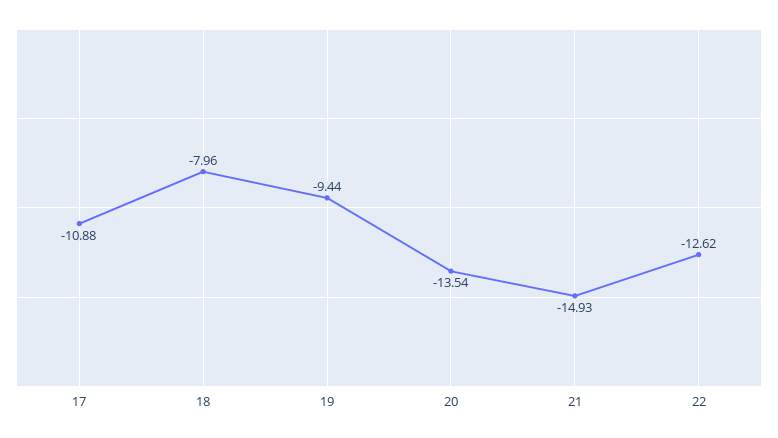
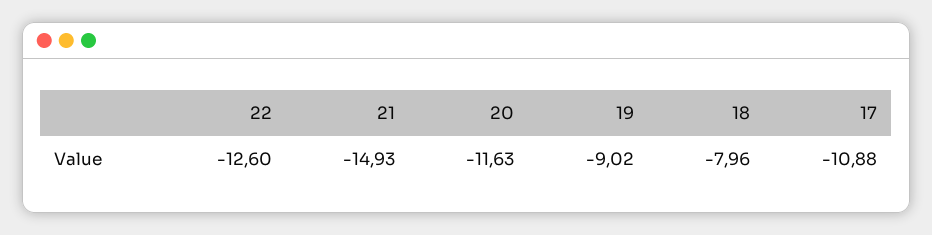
19: -9.44 -> -9.02
20: -13.54 -> -11.63
22: -12.62 -> -12.6

